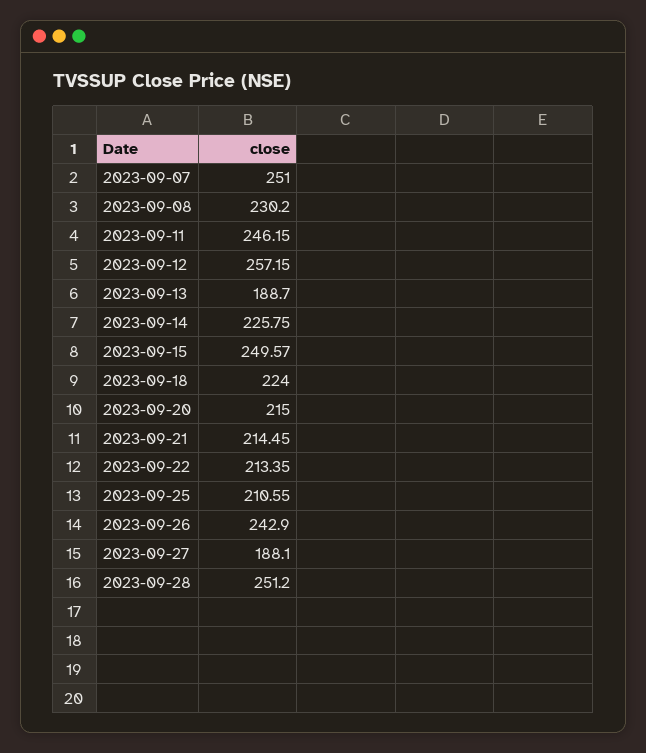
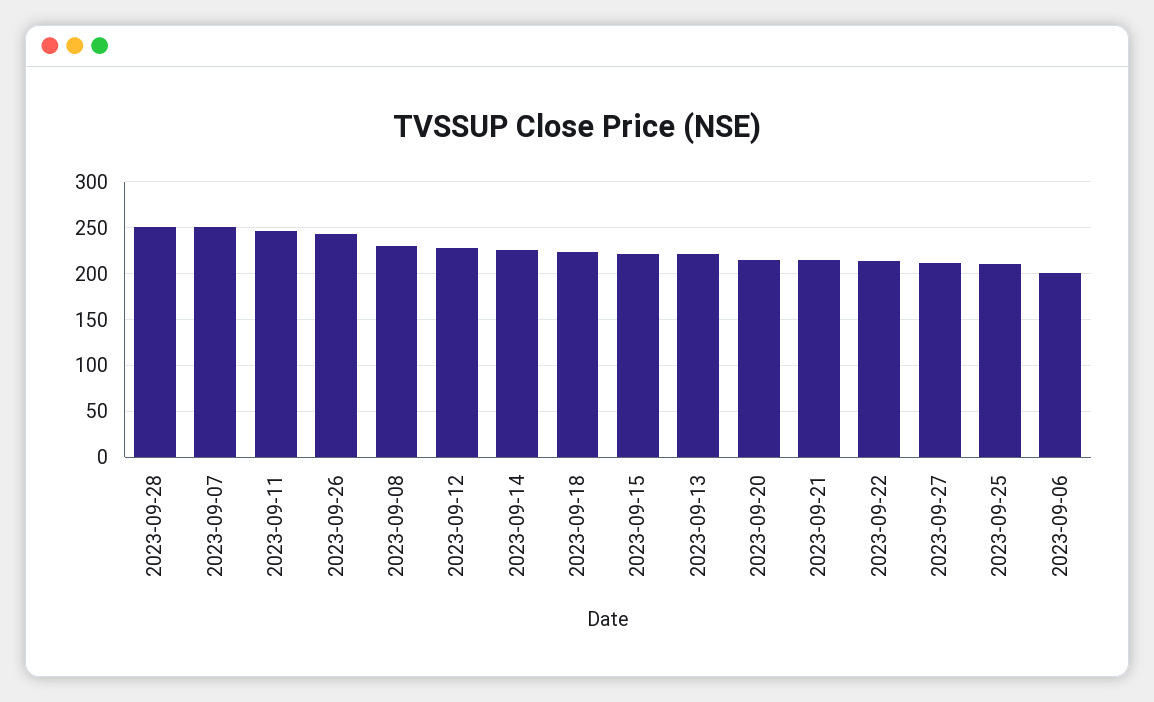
2023-09-12: 257.15 -> 230
2023-09-13: 188.7 -> 220
2023-09-15: 249.57 -> 220
2023-09-27: 188.1 -> 210
2023-09-06: none -> 200

